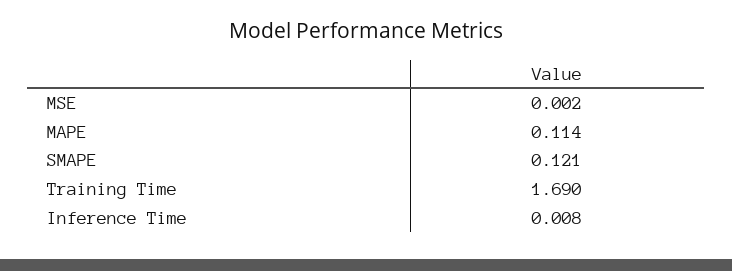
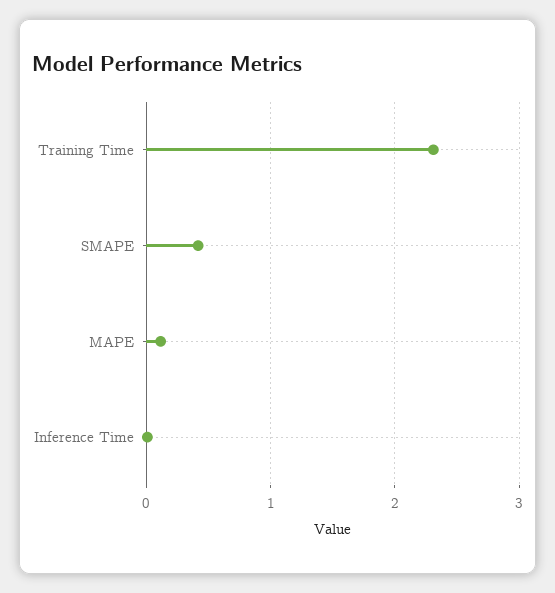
MSE: 0.002 -> none
SMAPE: 0.121 -> 0.4
Training Time: 1.69 -> 2.3

